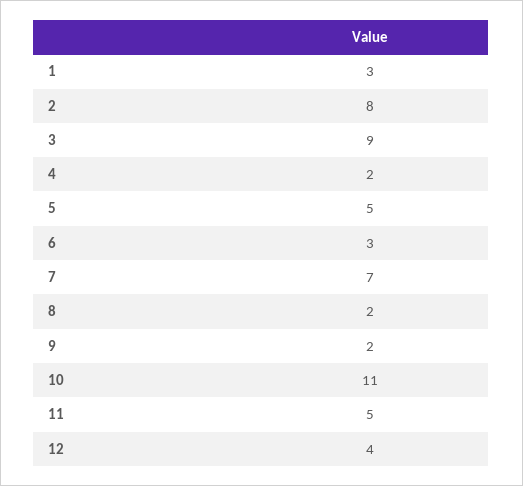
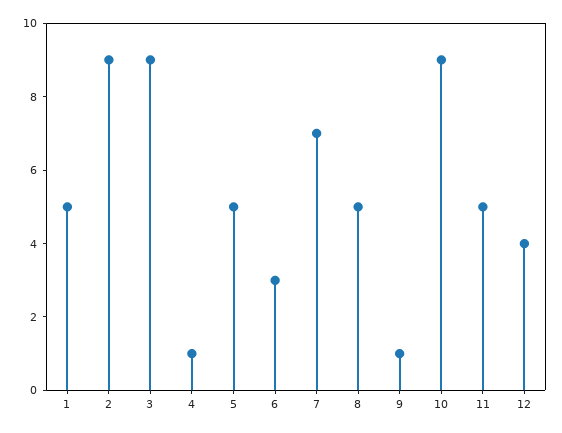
1: 3 -> 5
2: 8 -> 9
4: 2 -> 1
8: 2 -> 5
9: 2 -> 1
10: 11 -> 9

